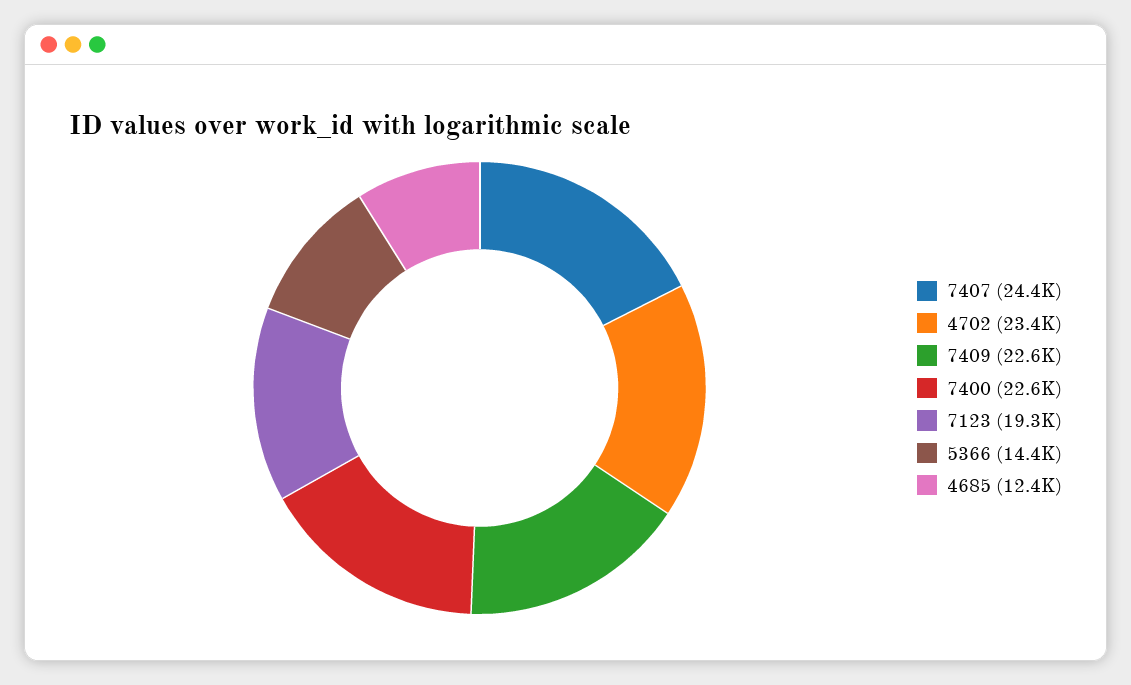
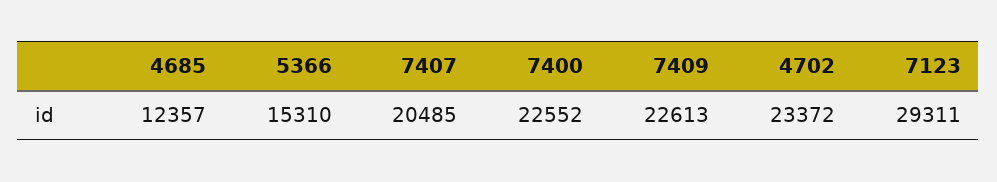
7407: 24400 -> 20485
7123: 19300 -> 29311
5366: 14400 -> 15310

